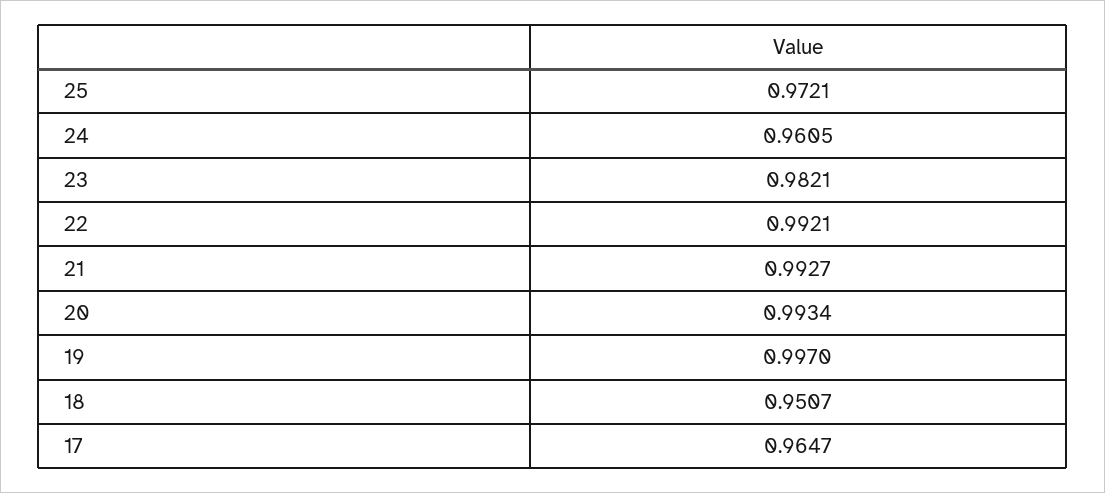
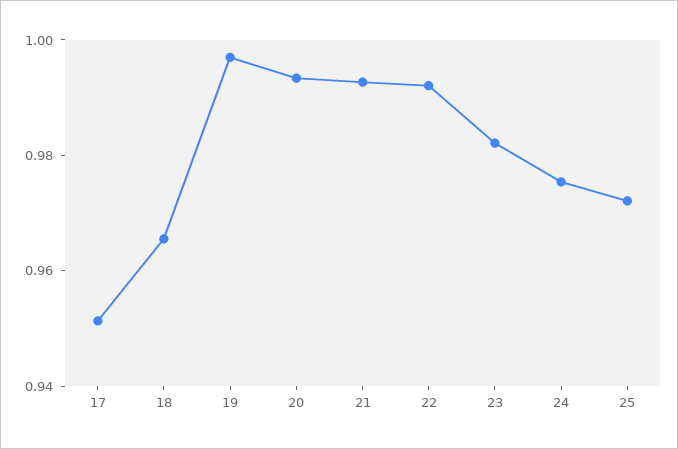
24: 0.9605 -> 0.975
18: 0.9507 -> 0.965
17: 0.9647 -> 0.95

